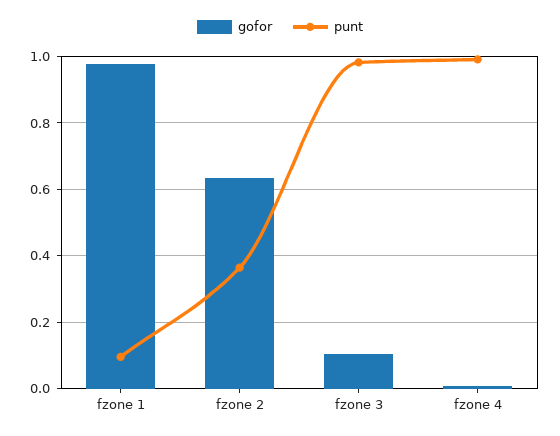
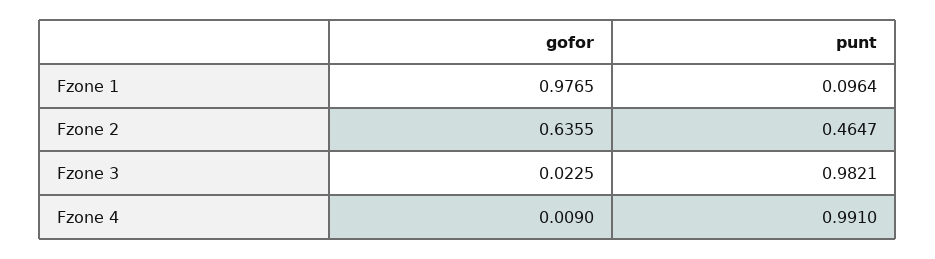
punt, fzone 2: 0.36 -> 0.4647
gofor, fzone 3: 0.1 -> 0.0225

